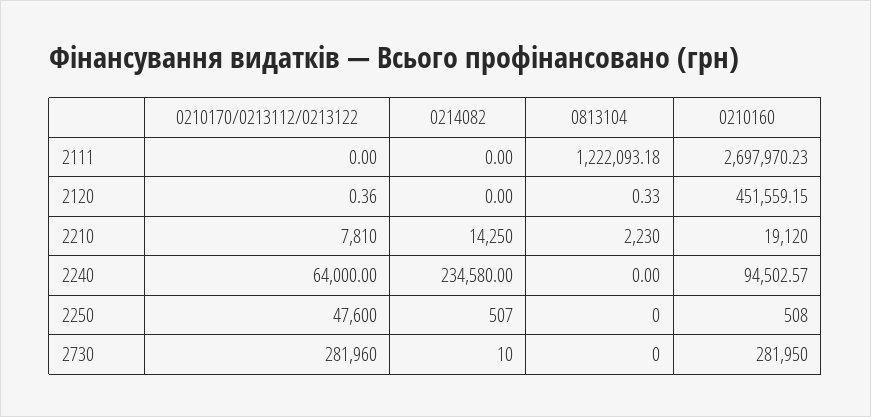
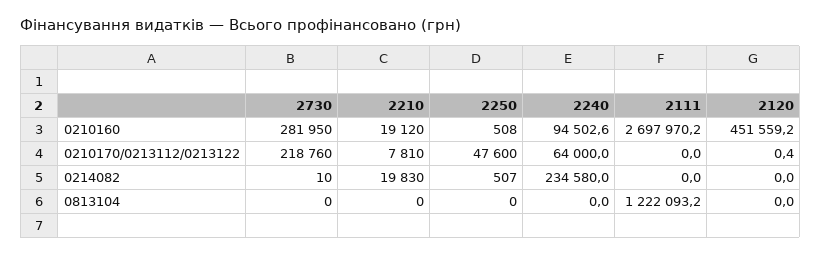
0813104, 2120: 0.33 -> 0
0214082, 2210: 14250 -> 19830
0813104, 2210: 2230 -> 0
0210170/0213112/0213122, 2730: 281960 -> 218760

